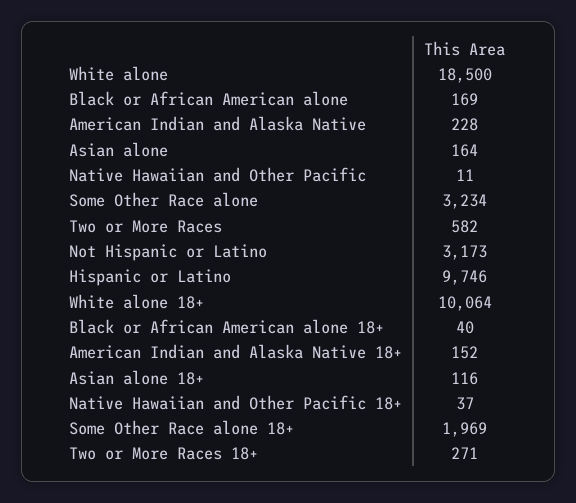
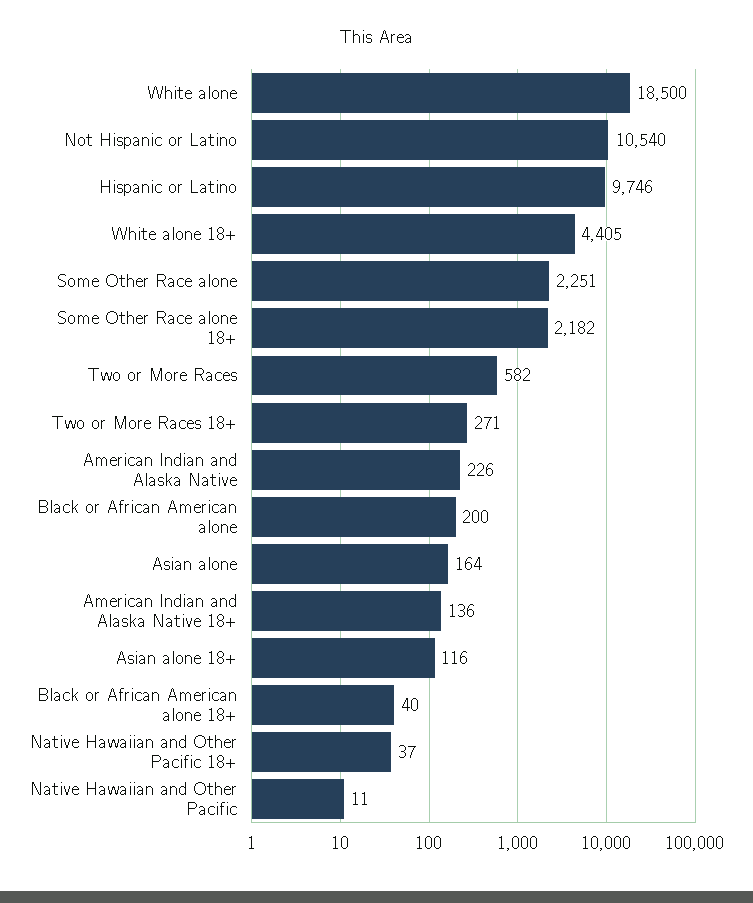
Black or African American alone: 169 -> 200
American Indian and Alaska Native: 228 -> 226
Some Other Race alone: 3234 -> 2251
Not Hispanic or Latino: 3173 -> 10540
White alone 18+: 10064 -> 4405
American Indian and Alaska Native 18+: 152 -> 136
Some Other Race alone 18+: 1969 -> 2182

